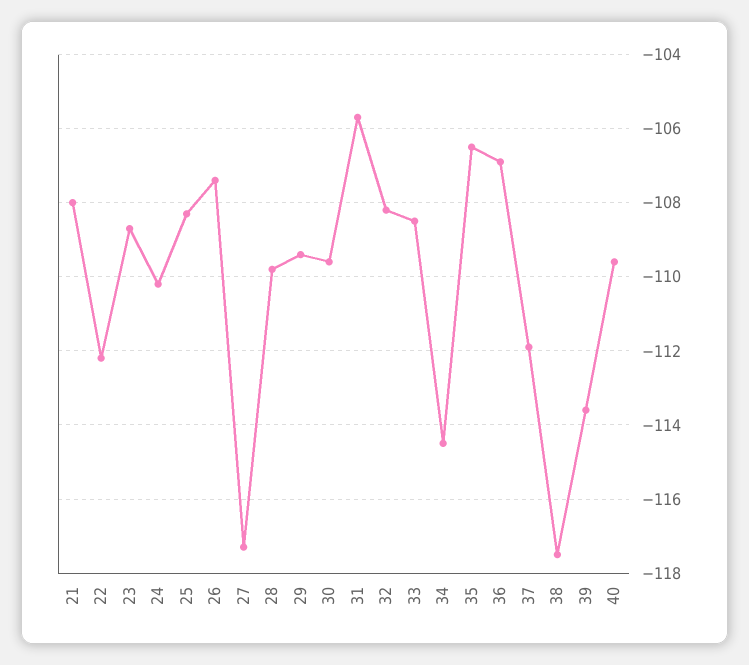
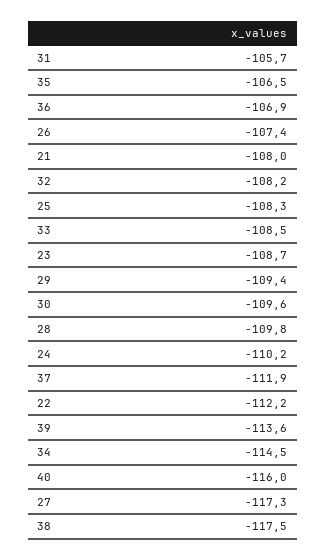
40: -109.5 -> -116

